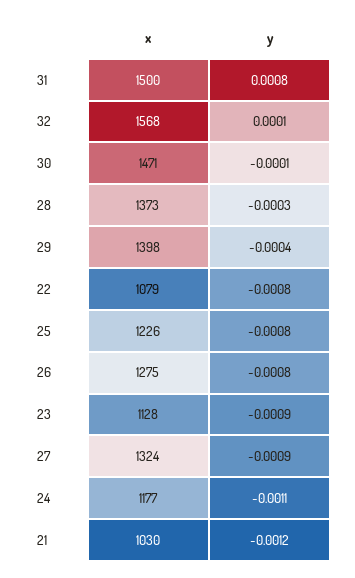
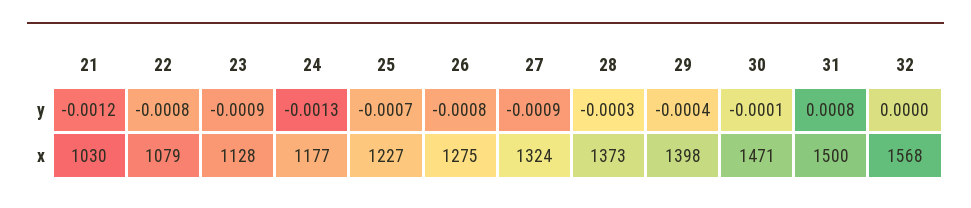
y, 32: 0.0001 -> 0
x, 25: 1226 -> 1227
y, 25: -0.0008 -> -0.0007
y, 24: -0.0011 -> -0.0013

